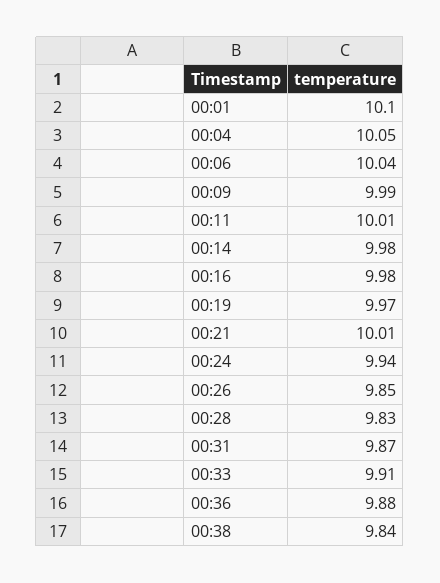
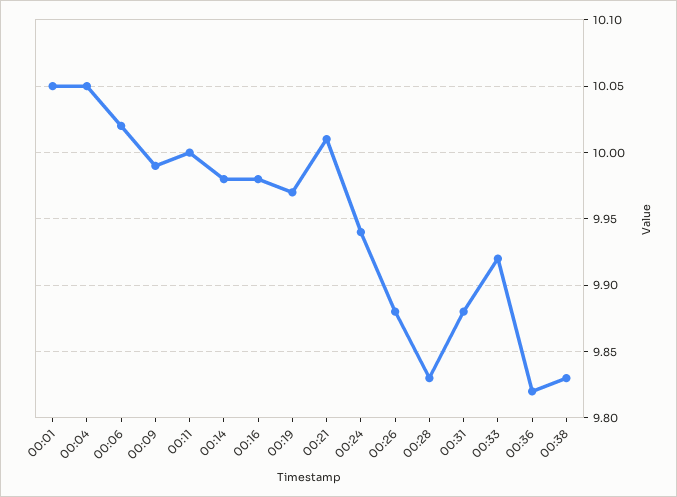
00:01: 10.1 -> 10.05
00:06: 10.04 -> 10.02
00:11: 10.01 -> 10
00:26: 9.85 -> 9.88
00:31: 9.87 -> 9.88
00:33: 9.91 -> 9.92
00:36: 9.88 -> 9.82
00:38: 9.84 -> 9.83

